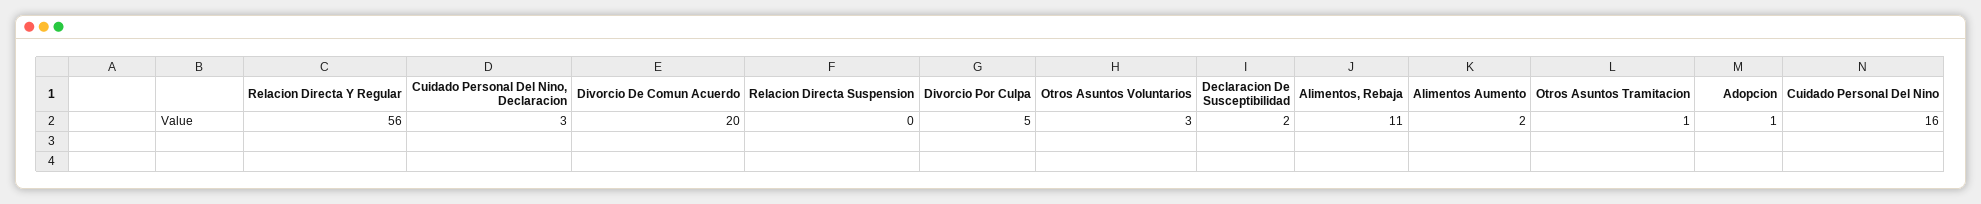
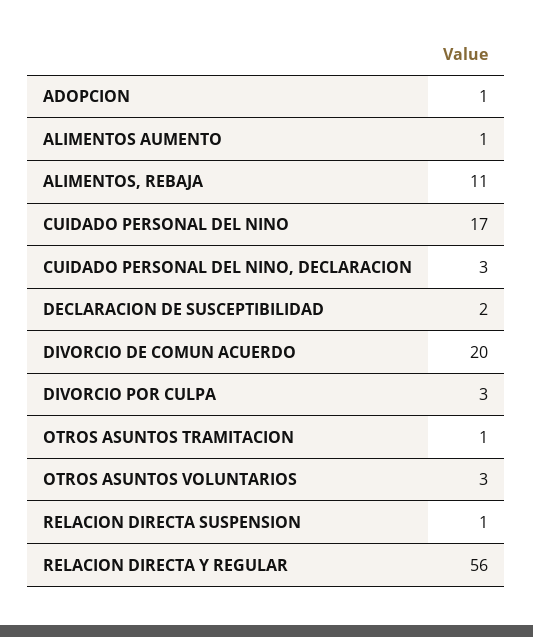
Relacion Directa Suspension: 0 -> 1
Divorcio Por Culpa: 5 -> 3
Alimentos Aumento: 2 -> 1
Cuidado Personal Del Nino: 16 -> 17

